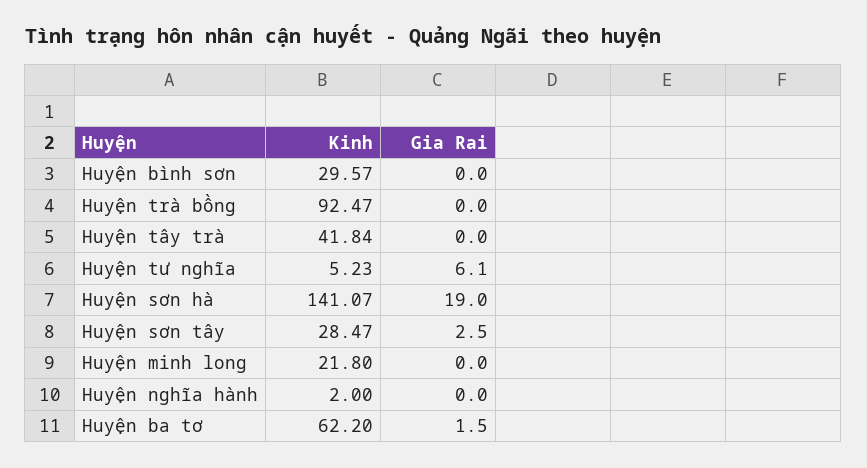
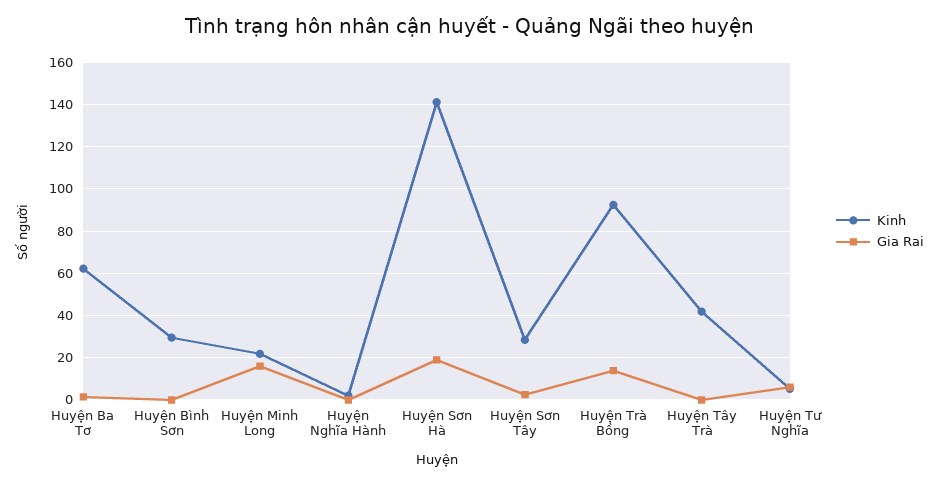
Gia Rai, Huyện trà bồng: 0 -> 15
Gia Rai, Huyện minh long: 0 -> 15

